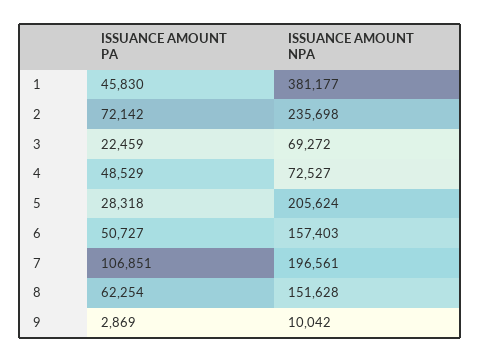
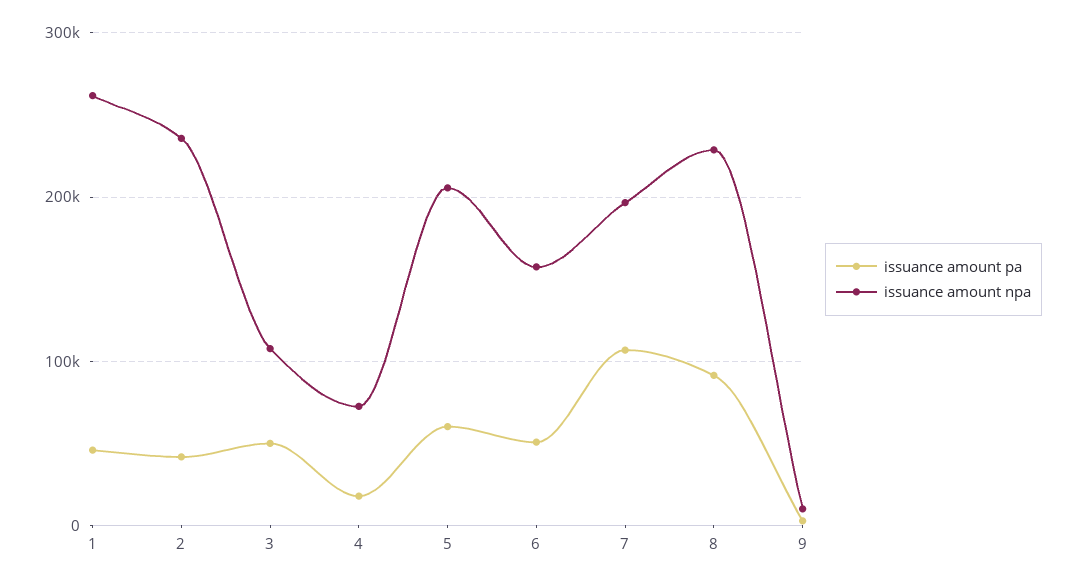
ISSUANCE AMOUNT NPA, 1: 381177 -> 260000
ISSUANCE AMOUNT PA, 2: 72142 -> 40000
ISSUANCE AMOUNT PA, 3: 22459 -> 50000
ISSUANCE AMOUNT NPA, 3: 69272 -> 110000
ISSUANCE AMOUNT PA, 4: 48529 -> 20000
ISSUANCE AMOUNT PA, 5: 28318 -> 60000
ISSUANCE AMOUNT PA, 8: 62254 -> 90000
ISSUANCE AMOUNT NPA, 8: 151628 -> 230000

